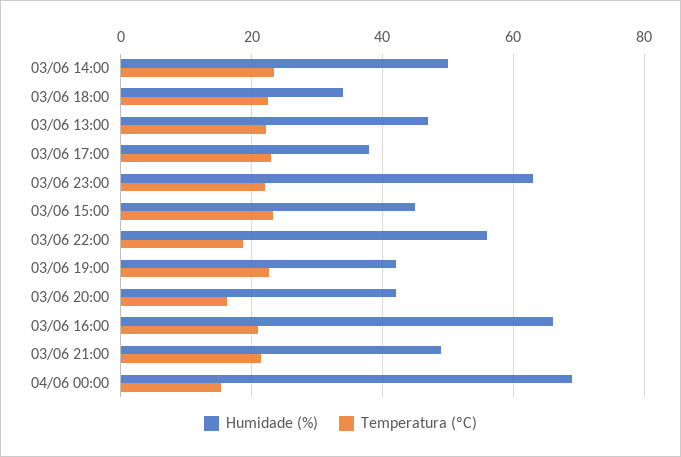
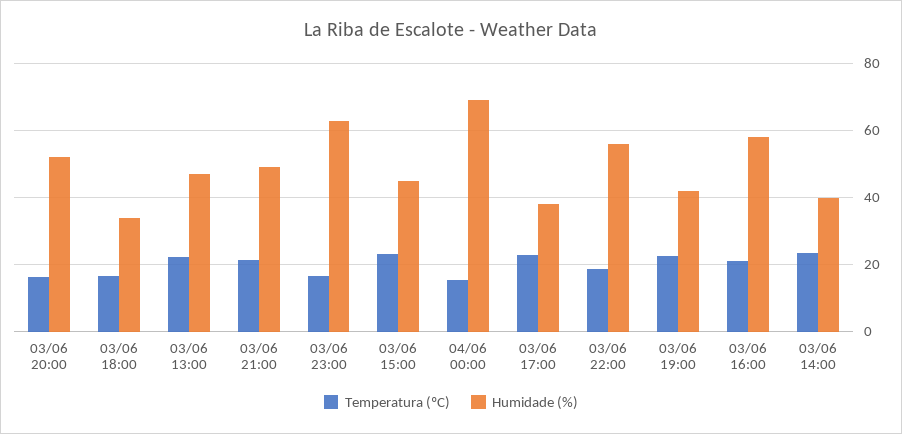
Humidade (%), 03/06 14:00: 50 -> 40
Temperatura (ºC), 03/06 18:00: 22 -> 16
Temperatura (ºC), 03/06 23:00: 22 -> 16
Humidade (%), 03/06 20:00: 42 -> 52
Humidade (%), 03/06 16:00: 66 -> 58

